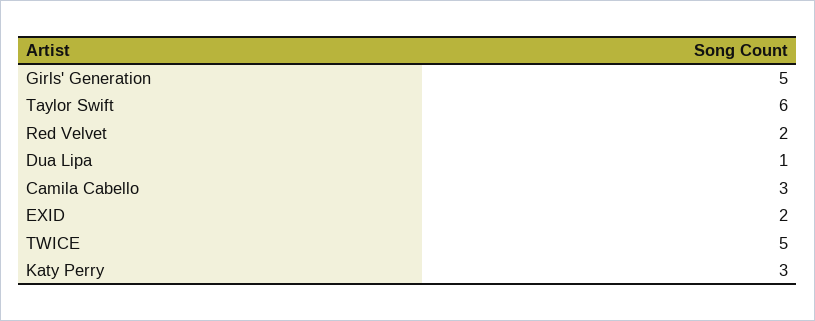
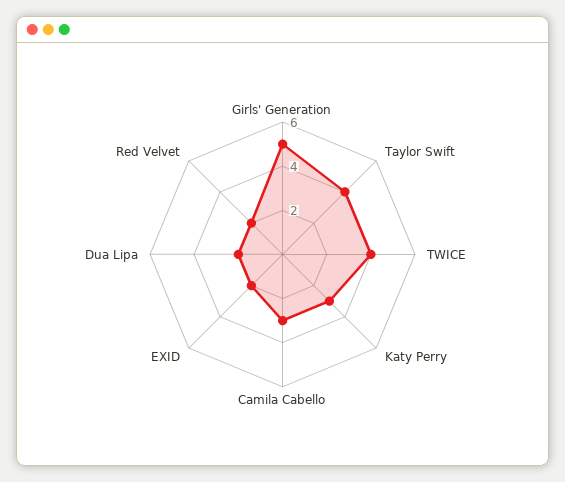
Taylor Swift: 6 -> 4
Dua Lipa: 1 -> 2
TWICE: 5 -> 4

